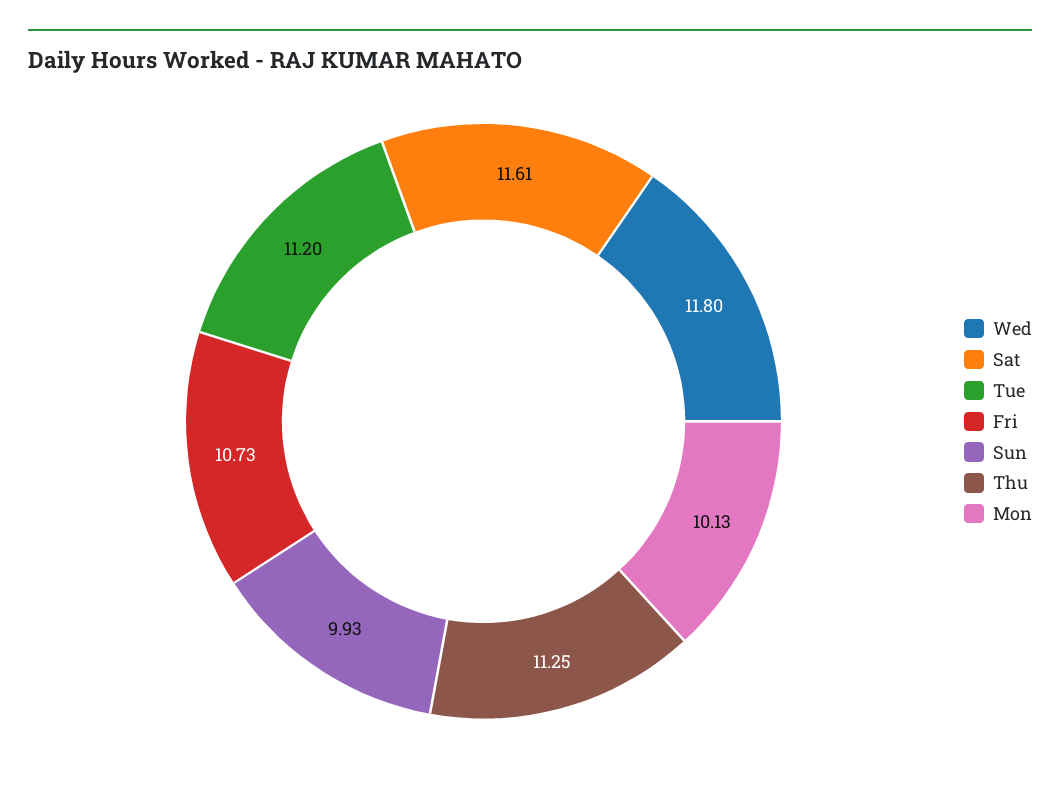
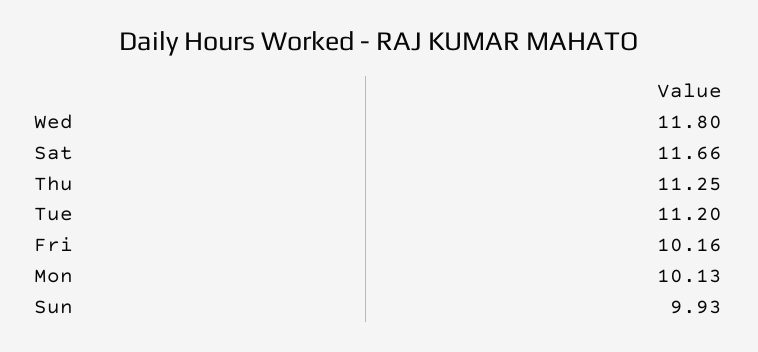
Sat: 11.61 -> 11.66
Fri: 10.73 -> 10.16

